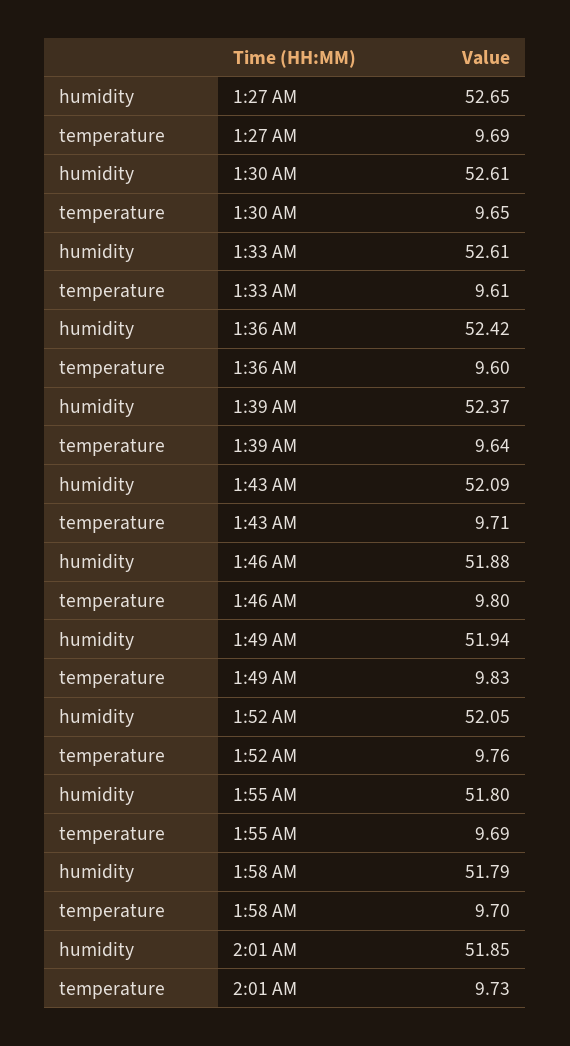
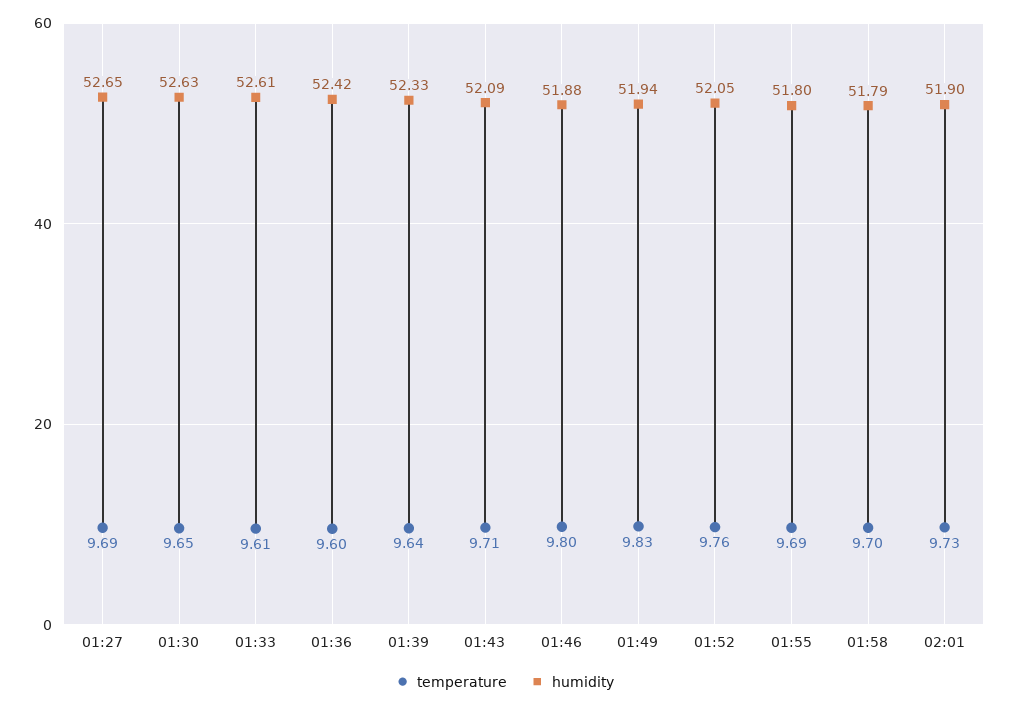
humidity, 1:30 AM: 52.61 -> 52.63
humidity, 1:39 AM: 52.37 -> 52.33
humidity, 2:01 AM: 51.85 -> 51.9

